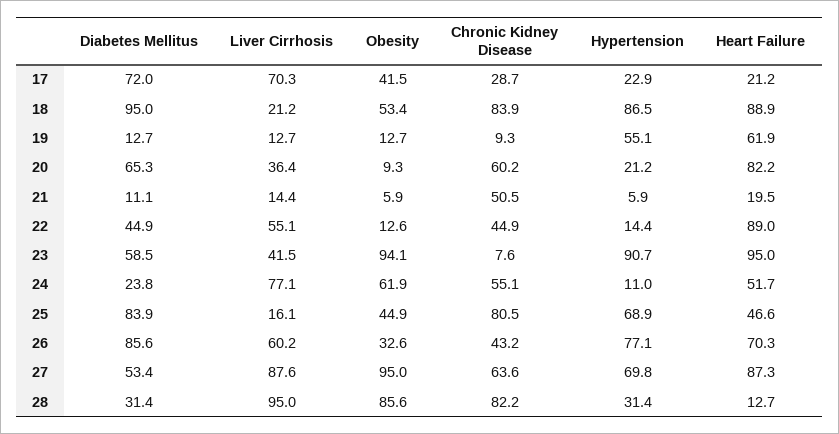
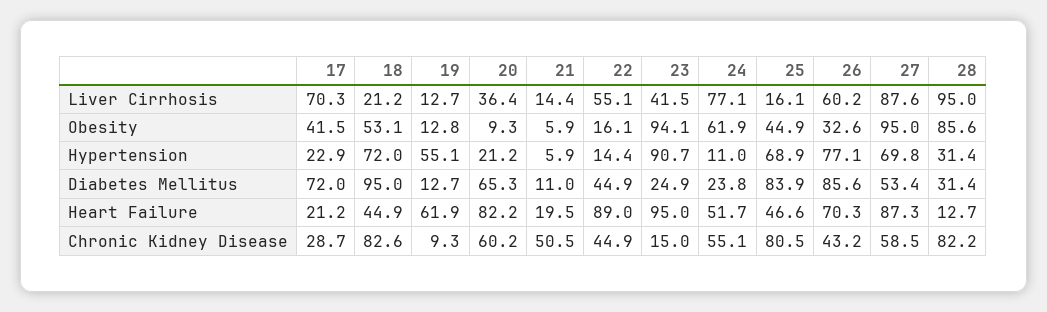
Obesity, 18: 53.4 -> 53.1
Chronic Kidney Disease, 18: 83.9 -> 82.6
Hypertension, 18: 86.5 -> 72
Heart Failure, 18: 88.9 -> 44.9
Obesity, 19: 12.7 -> 12.8
Diabetes Mellitus, 21: 11.1 -> 11
Obesity, 22: 12.6 -> 16.1
Diabetes Mellitus, 23: 58.5 -> 24.9
Chronic Kidney Disease, 23: 7.6 -> 15
Chronic Kidney Disease, 27: 63.6 -> 58.5

